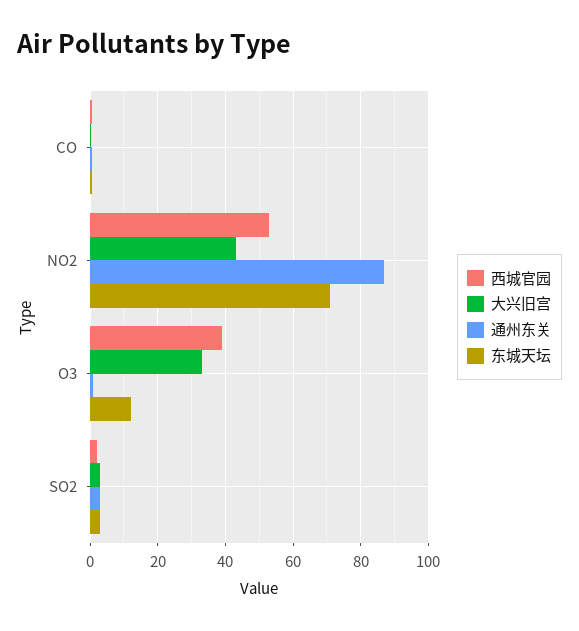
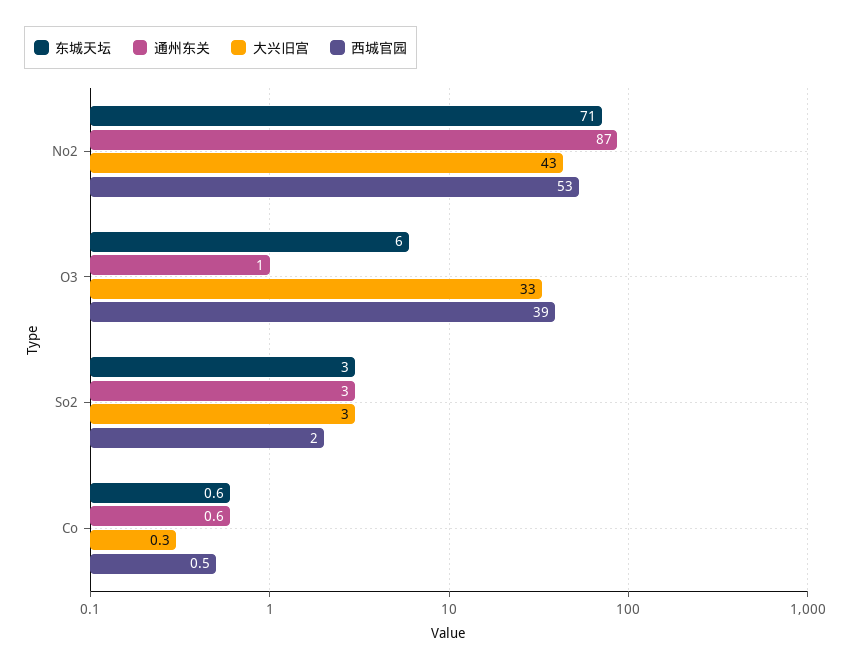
东城天坛, O3: 12 -> 6

